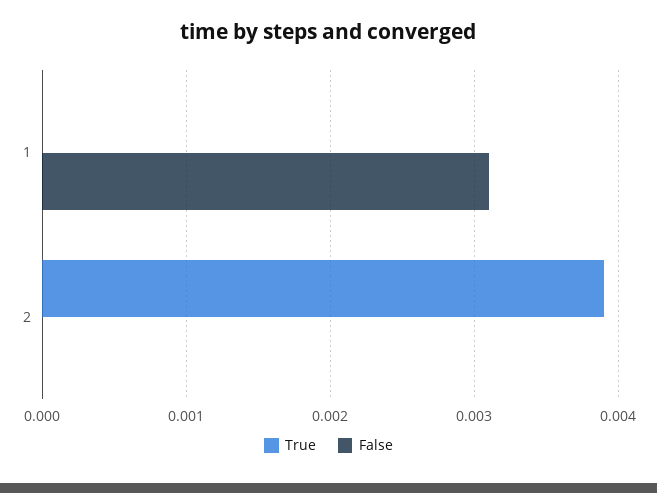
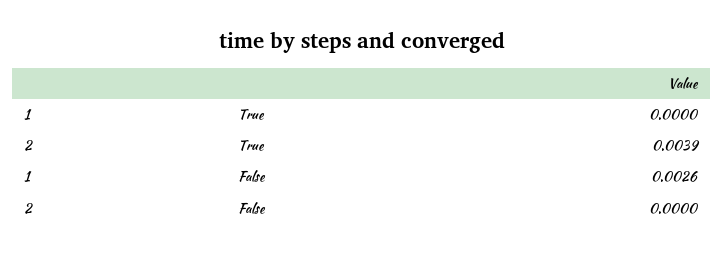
False, 1: 0.0031 -> 0.0026

